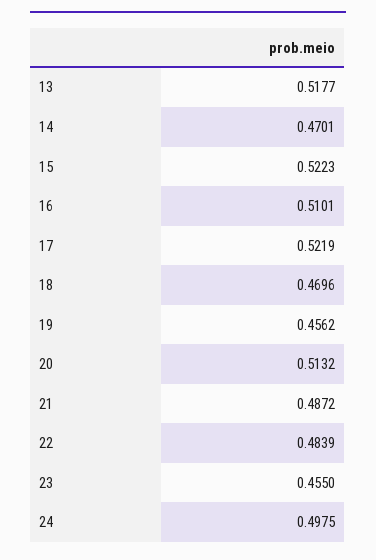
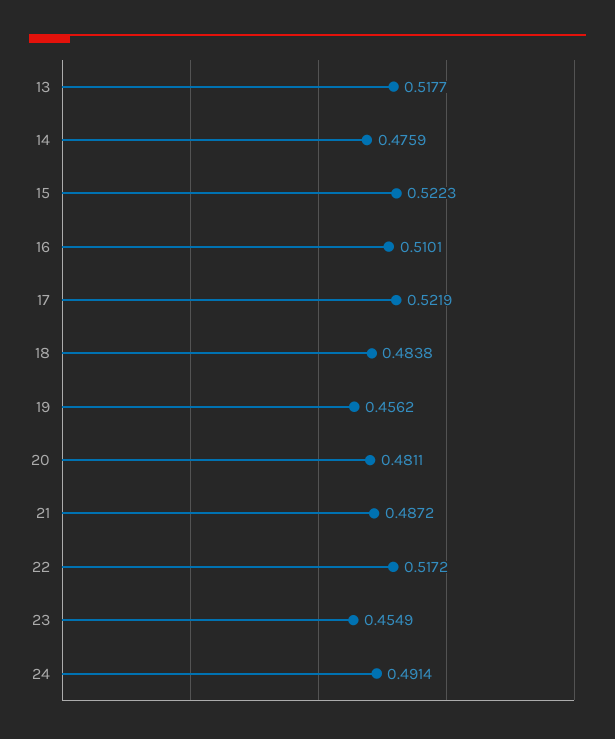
14: 0.4701 -> 0.4759
18: 0.4696 -> 0.4838
20: 0.5132 -> 0.4811
22: 0.4839 -> 0.5172
23: 0.455 -> 0.4549
24: 0.4975 -> 0.4914

